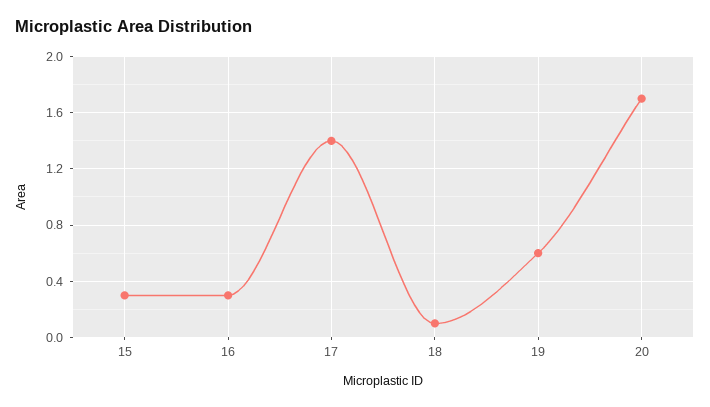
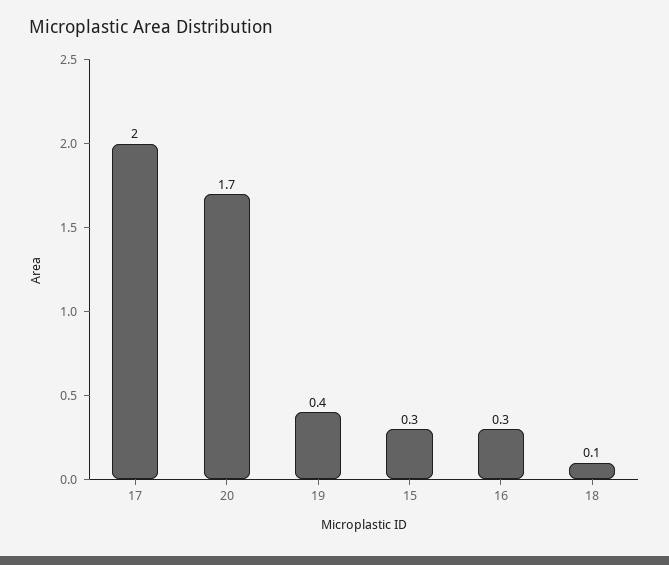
17: 1.4 -> 2
19: 0.6 -> 0.4

